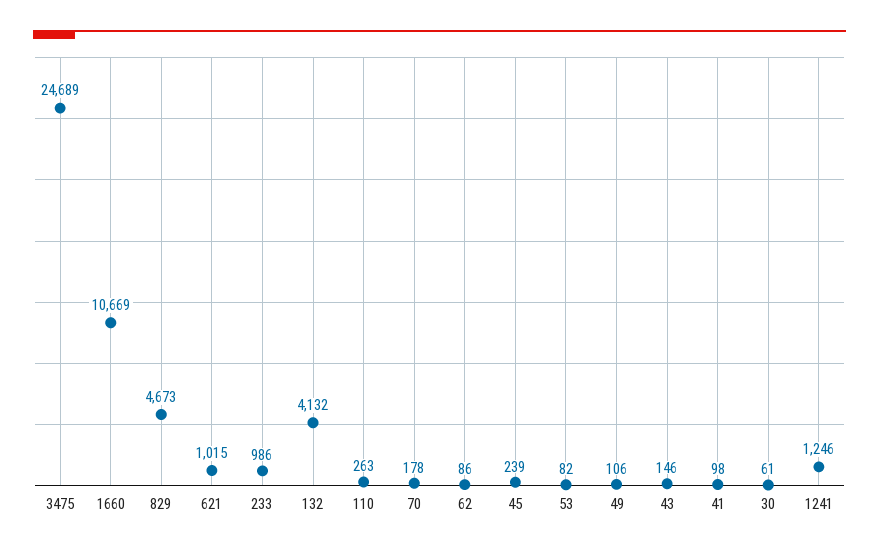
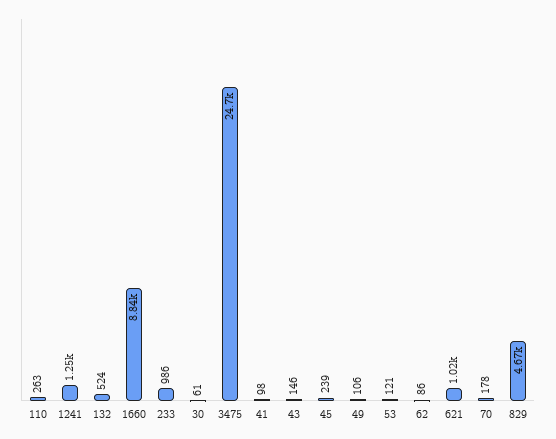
1660: 10669 -> 8840
132: 4132 -> 524
53: 82 -> 121

